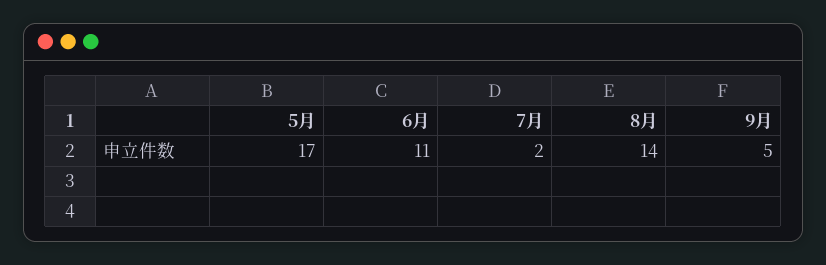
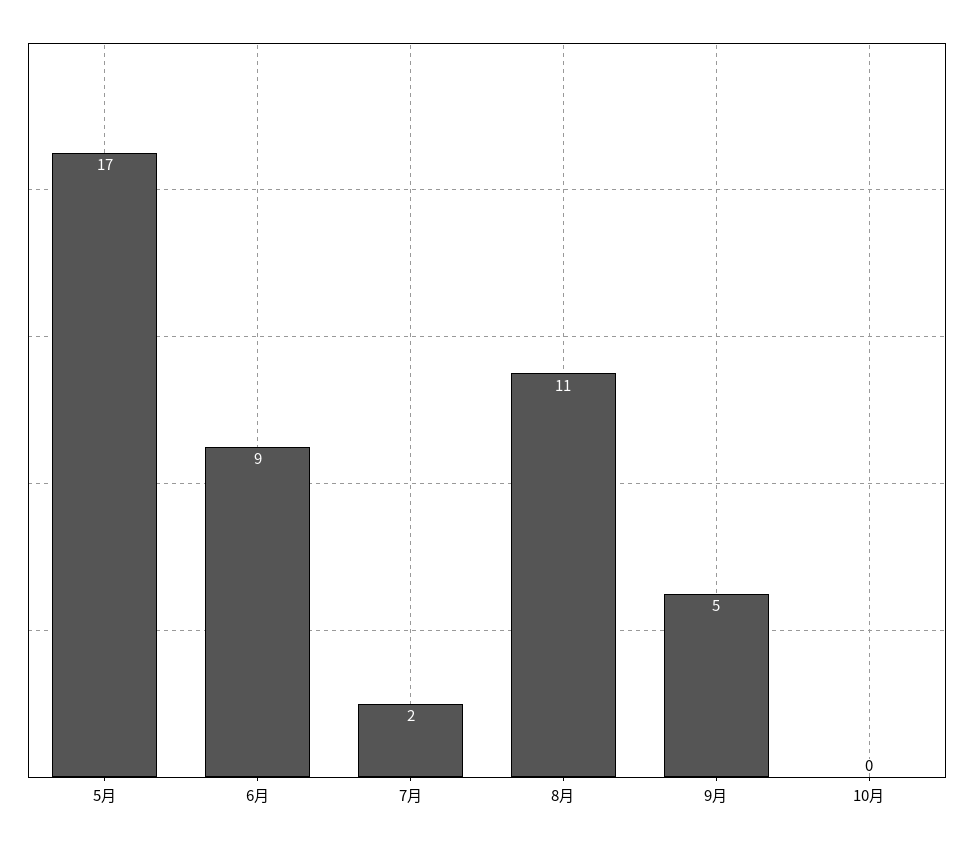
6月: 11 -> 9
8月: 14 -> 11
10月: none -> 0

